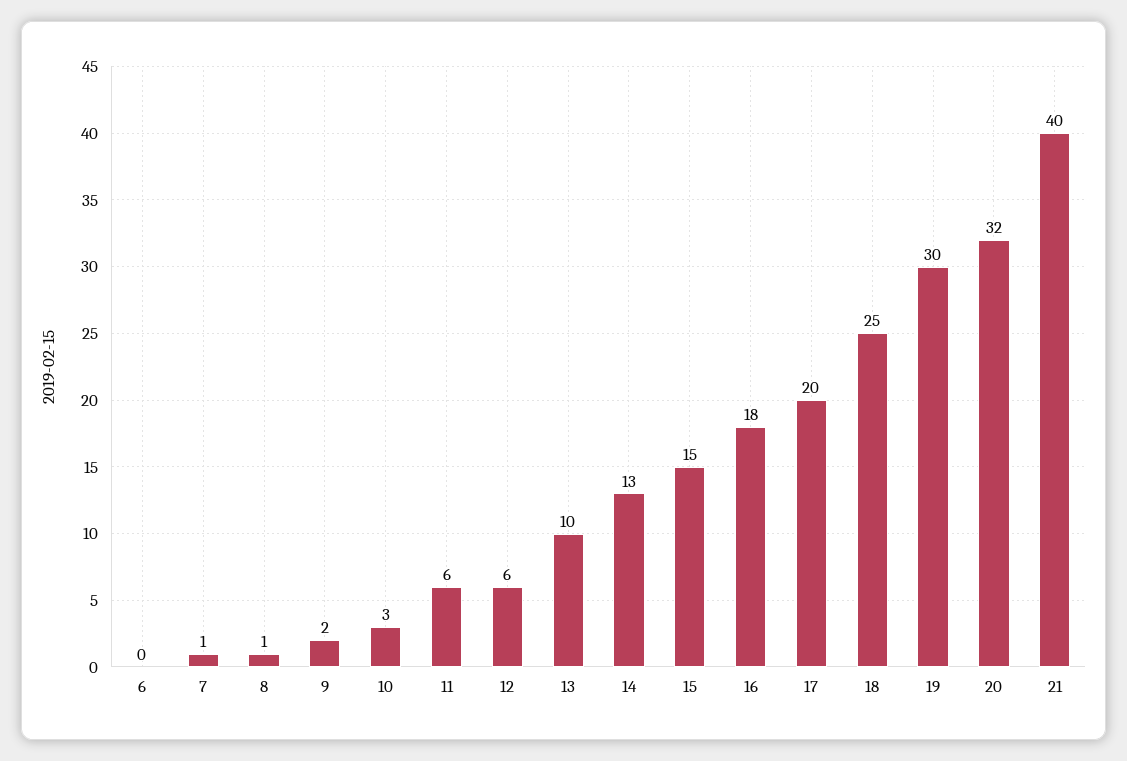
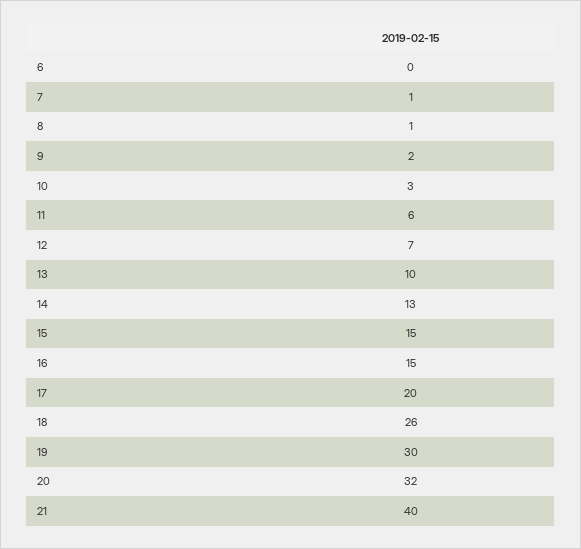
12: 6 -> 7
16: 18 -> 15
18: 25 -> 26

